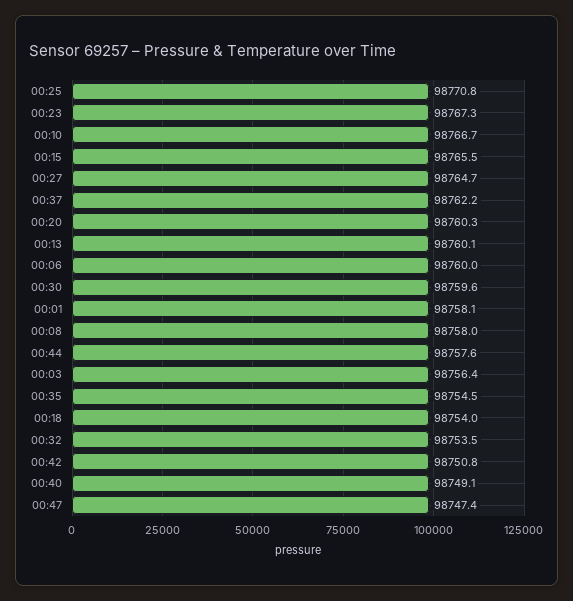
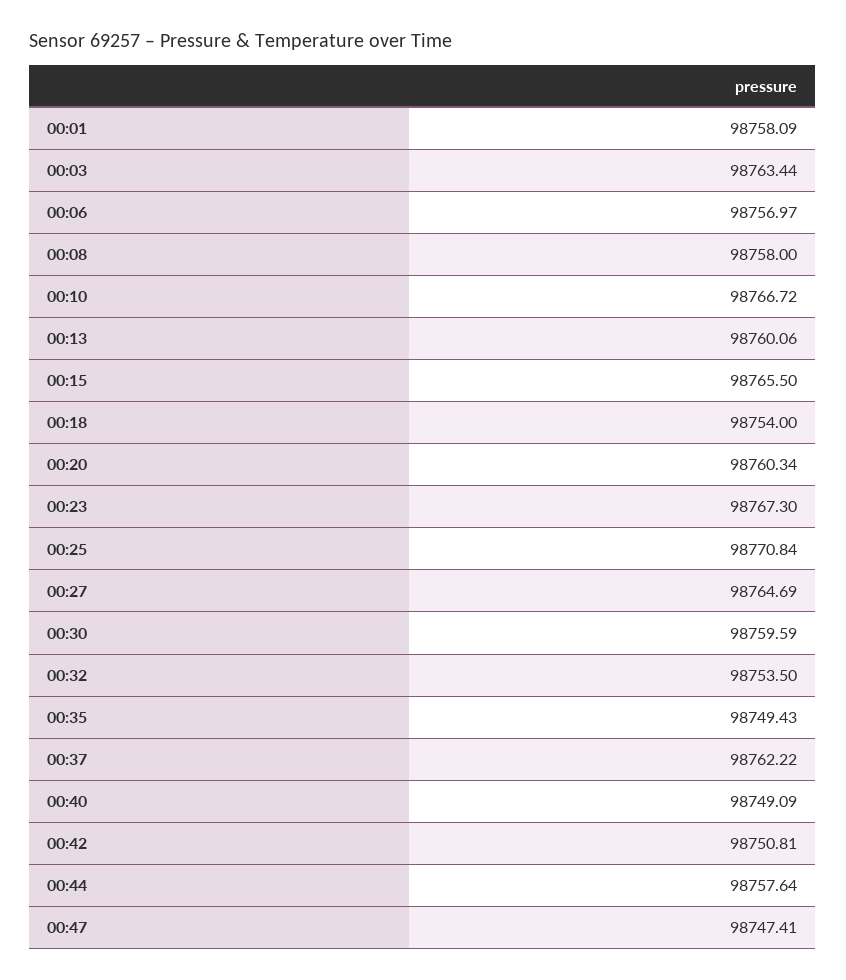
00:06: 98760 -> 98756.97
00:03: 98756.4 -> 98763.44
00:35: 98754.5 -> 98749.43

